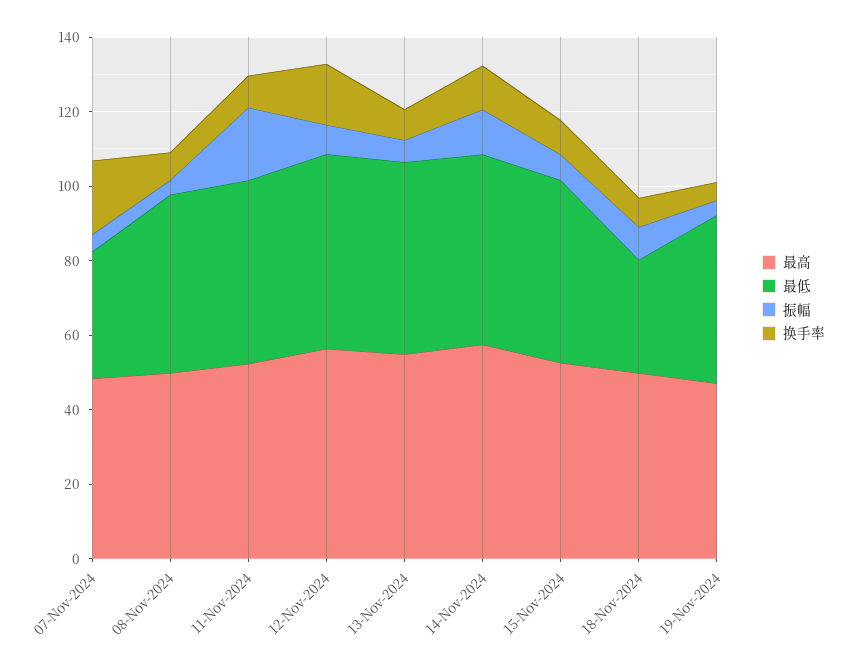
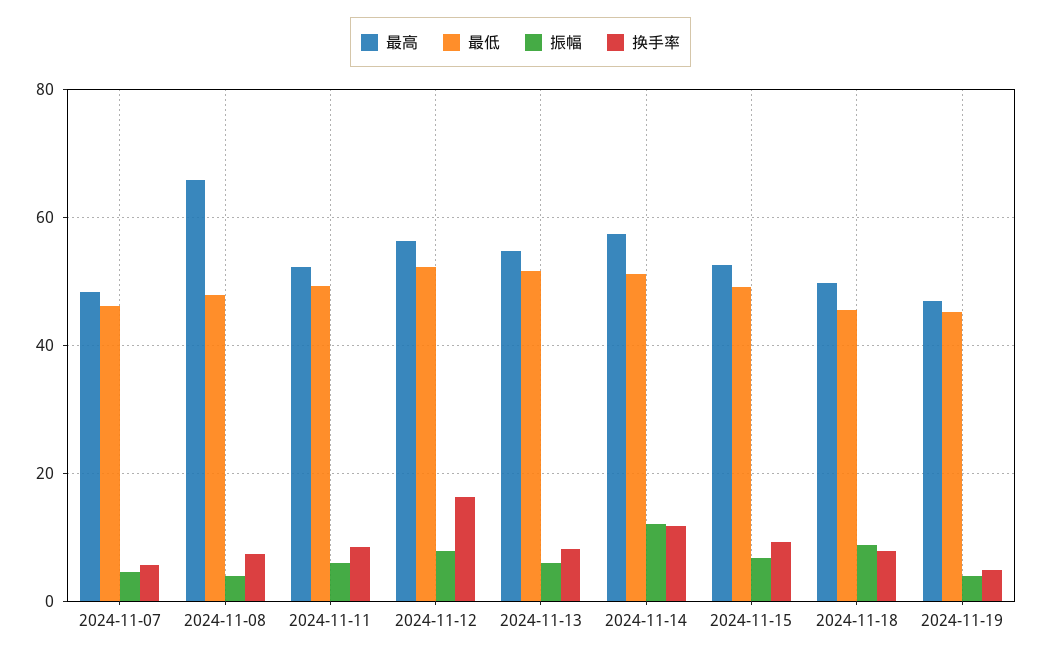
最低, 07-Nov-2024: 35 -> 46
换手率, 07-Nov-2024: 20 -> 6
最高, 08-Nov-2024: 50 -> 66
振幅, 11-Nov-2024: 20 -> 6
最低, 18-Nov-2024: 30 -> 46

